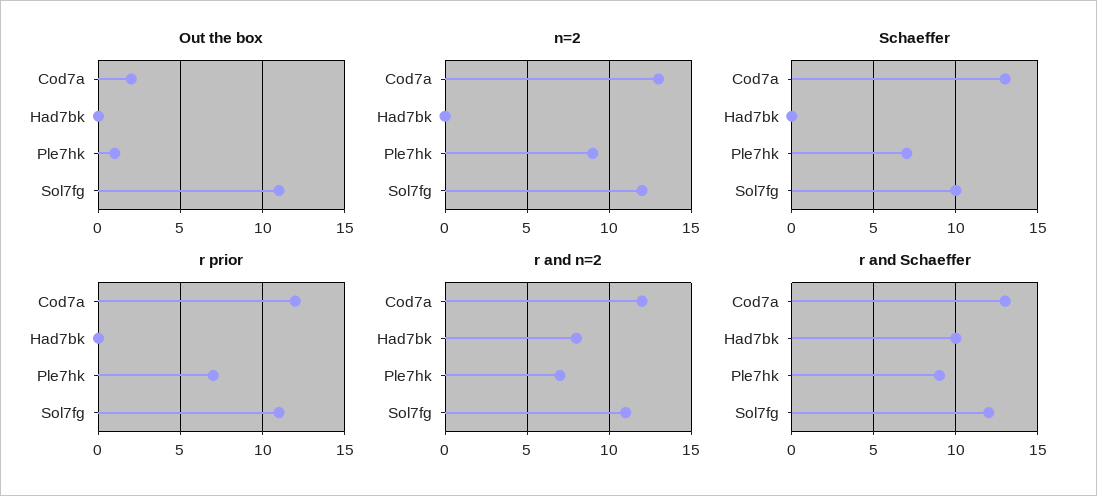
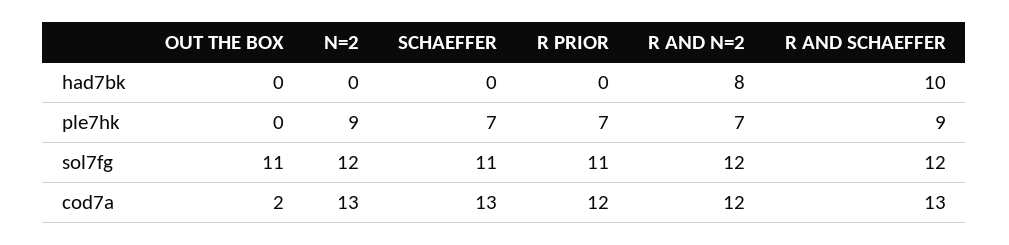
Out the box, Ple7hk: 1 -> 0
Schaeffer, Sol7fg: 10 -> 11
r and n=2, Sol7fg: 11 -> 12

